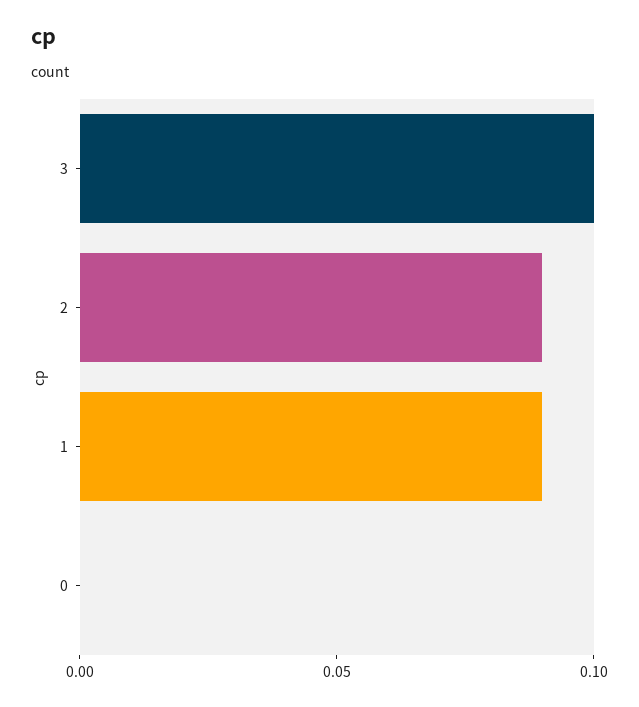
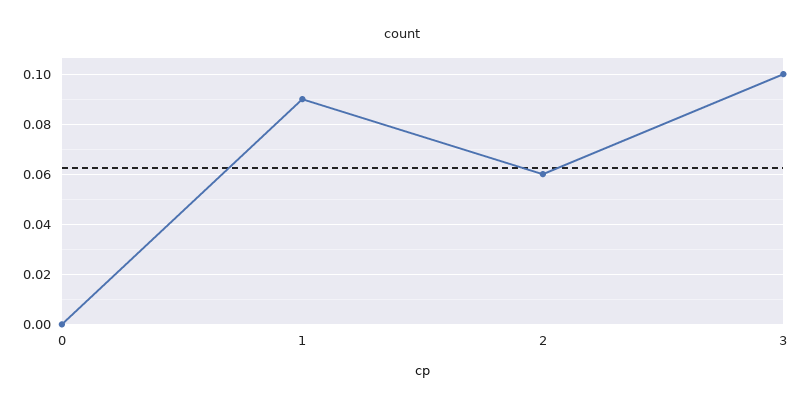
2: 0.09 -> 0.06

